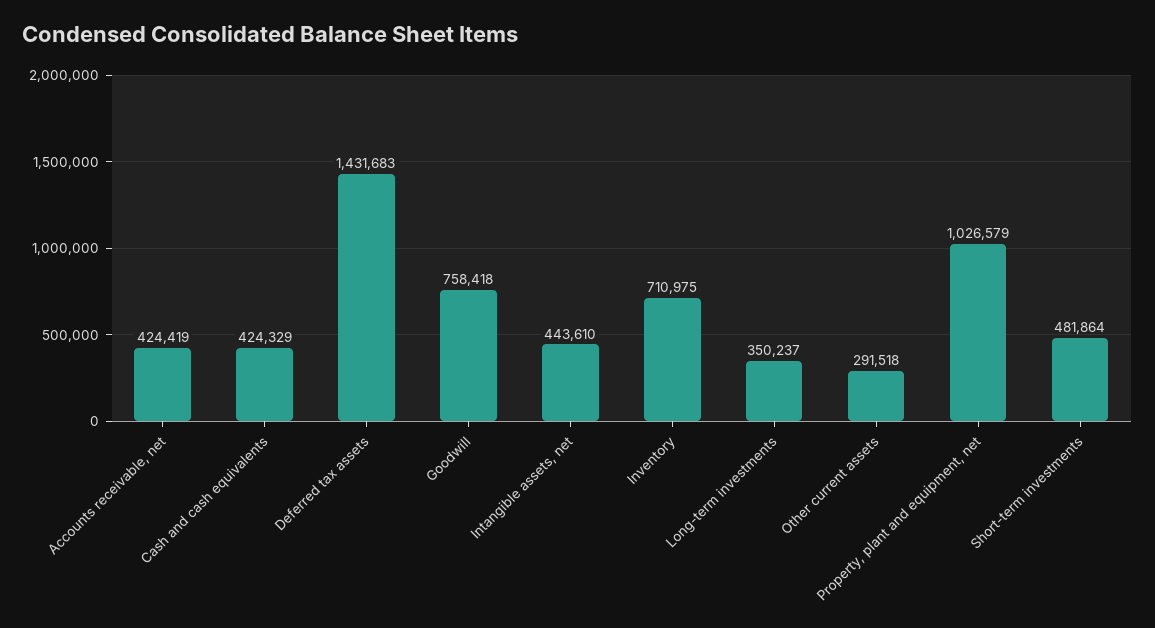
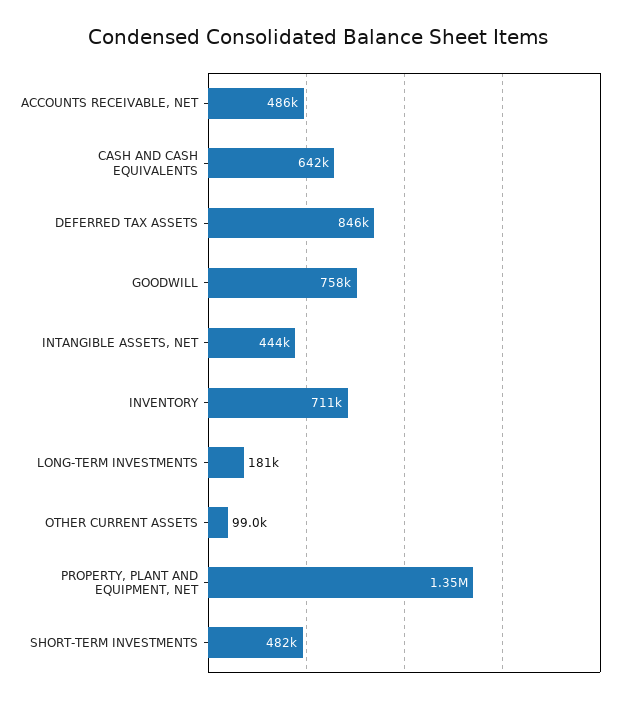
Accounts receivable, net: 424419 -> 486000
Cash and cash equivalents: 424329 -> 642000
Deferred tax assets: 1431683 -> 846000
Long-term investments: 350237 -> 181000
Other current assets: 291518 -> 99000
Property, plant and equipment, net: 1026579 -> 1350000

